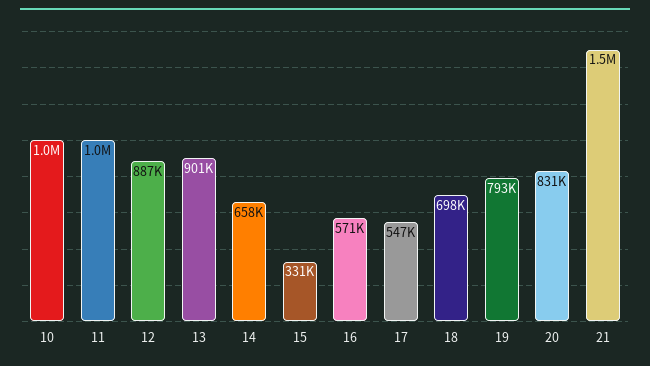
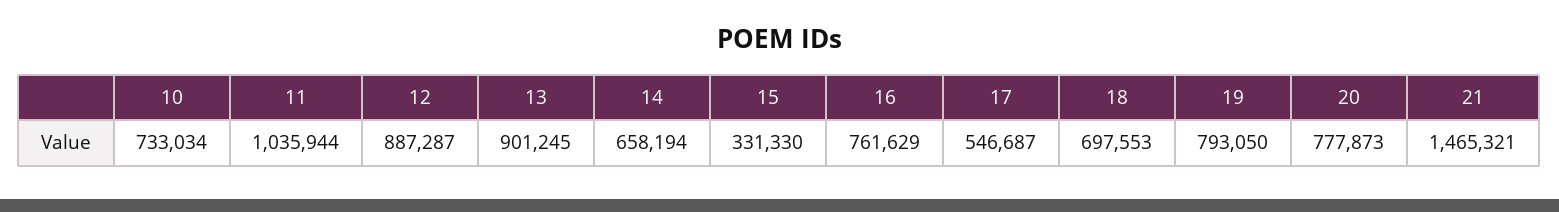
10: 1000000 -> 733034
16: 571000 -> 761629
20: 831000 -> 777873

